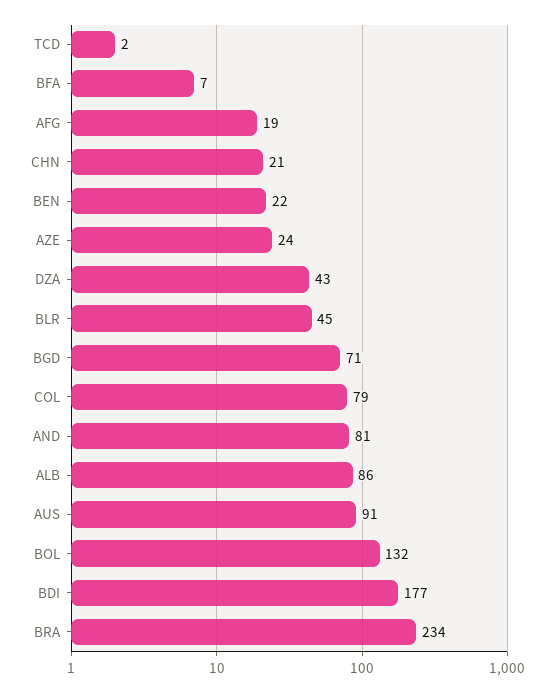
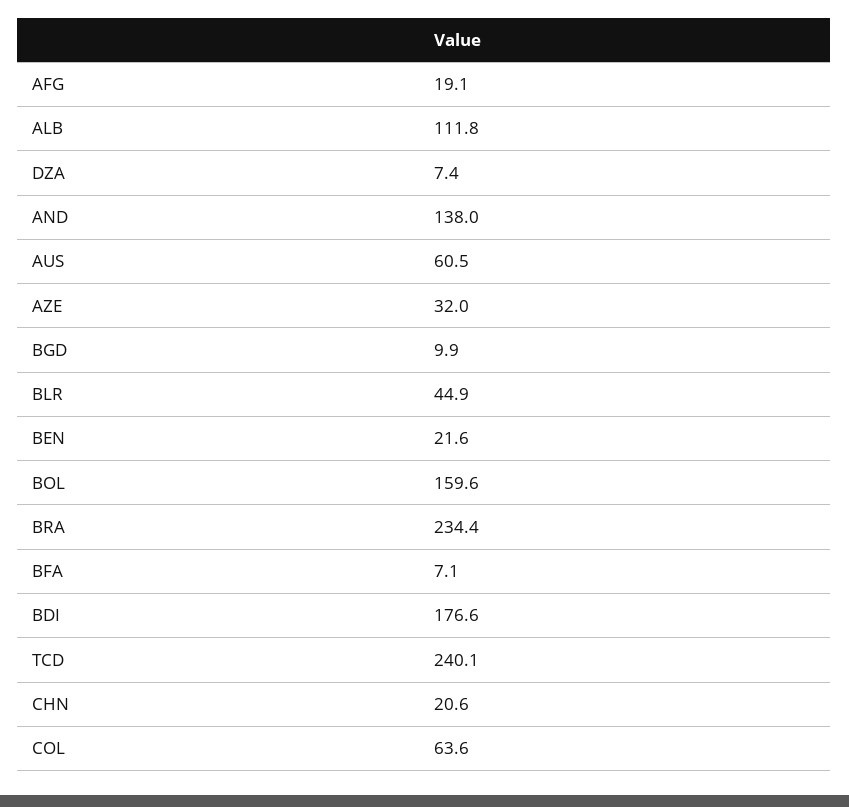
TCD: 2 -> 240.1
AZE: 24 -> 32
DZA: 43 -> 7.4
BGD: 71 -> 9.9
COL: 79 -> 63.6
AND: 81 -> 138
ALB: 86 -> 111.8
AUS: 91 -> 60.5
BOL: 132 -> 159.6

